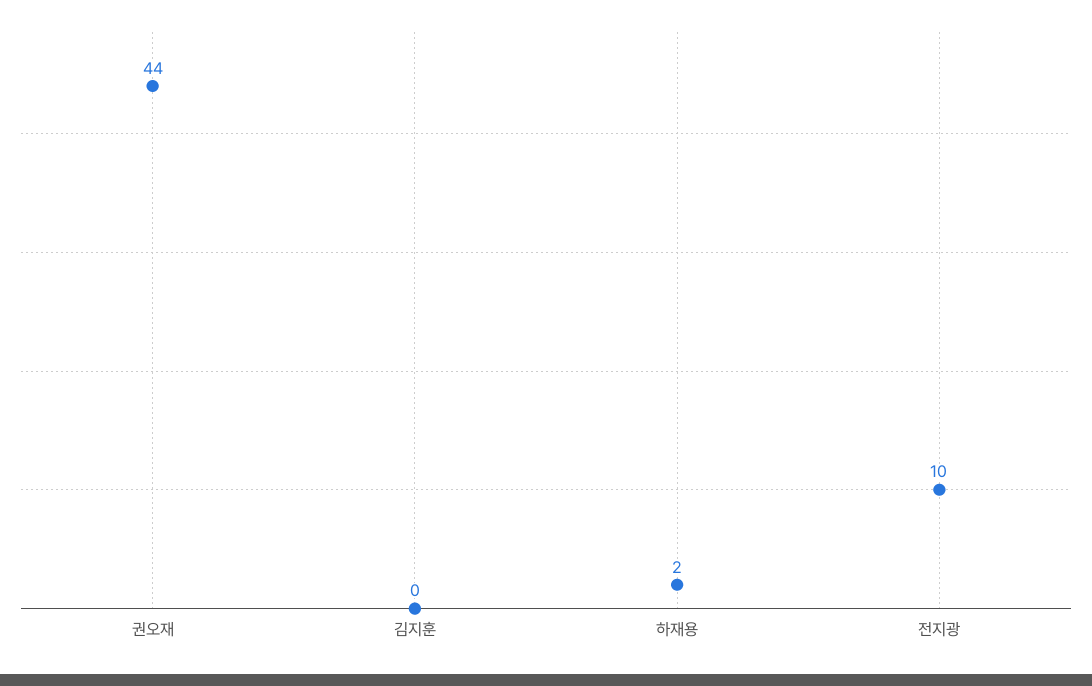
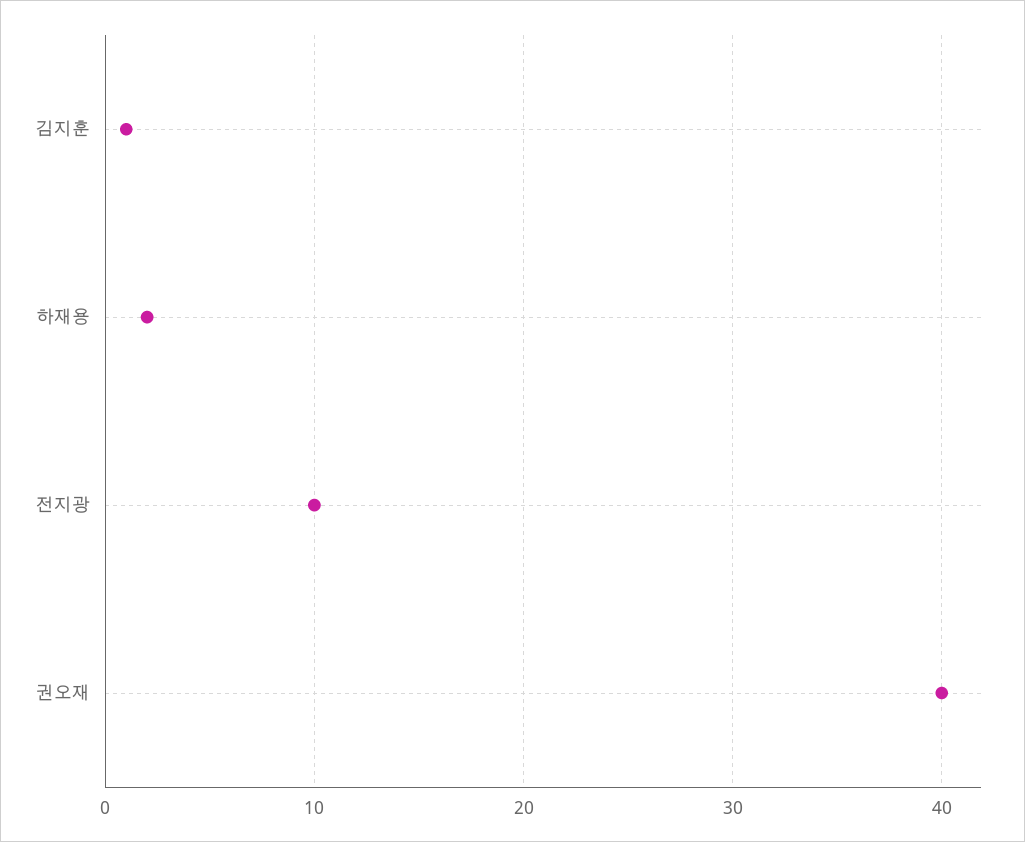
권오재: 44 -> 40
김지훈: 0 -> 1

